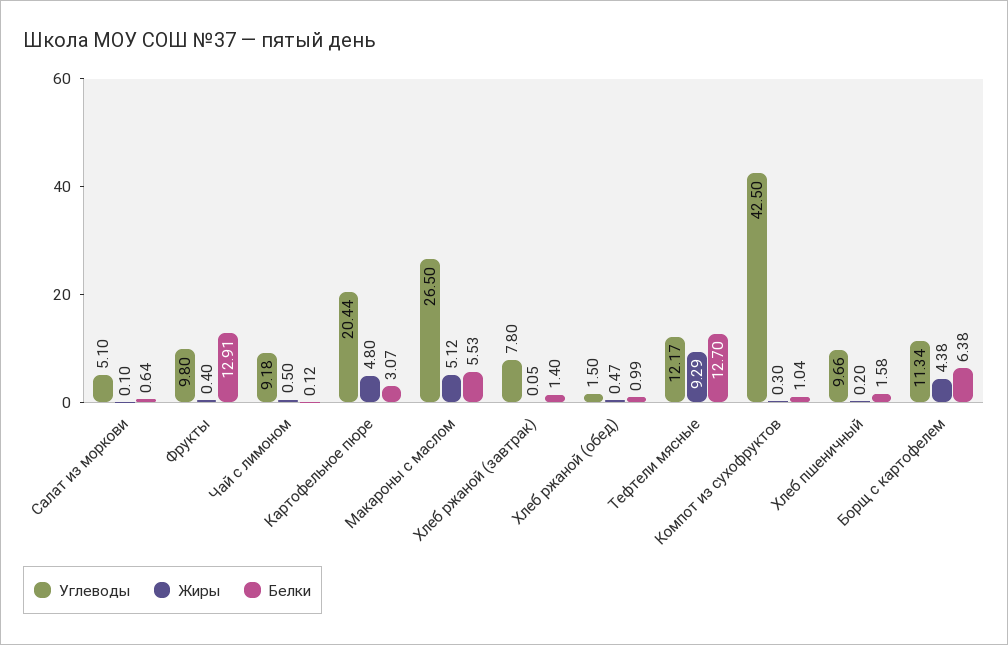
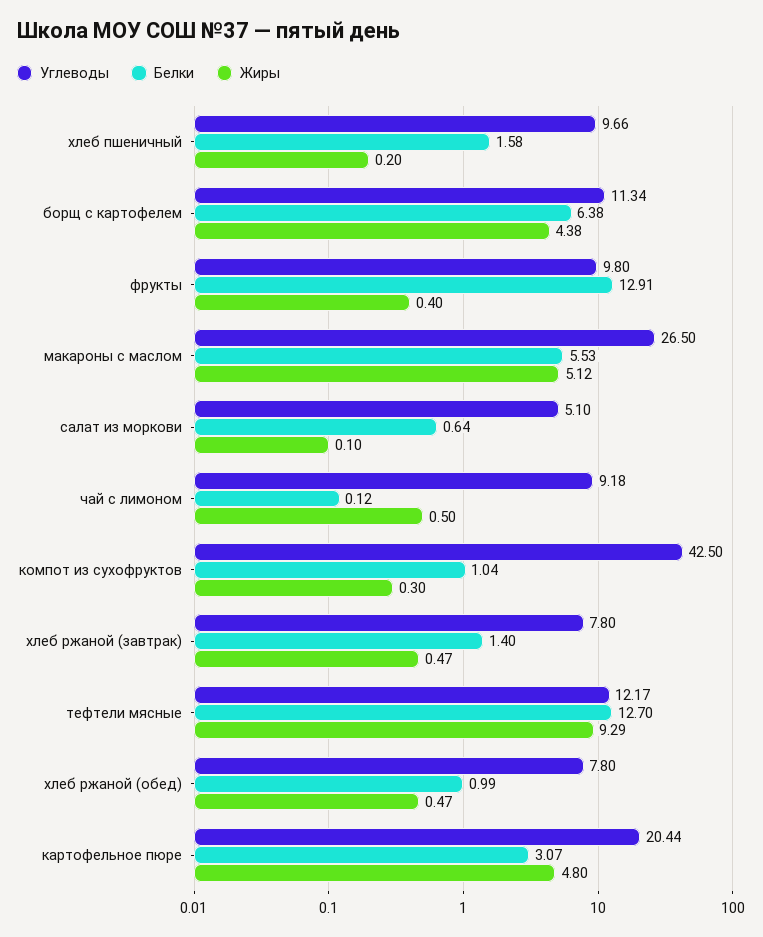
Жиры, Хлеб ржаной (завтрак): 0.05 -> 0.47
Углеводы, Хлеб ржаной (обед): 1.5 -> 7.8

